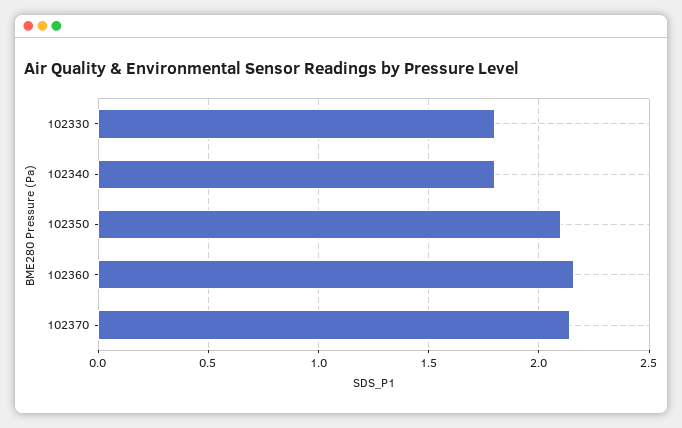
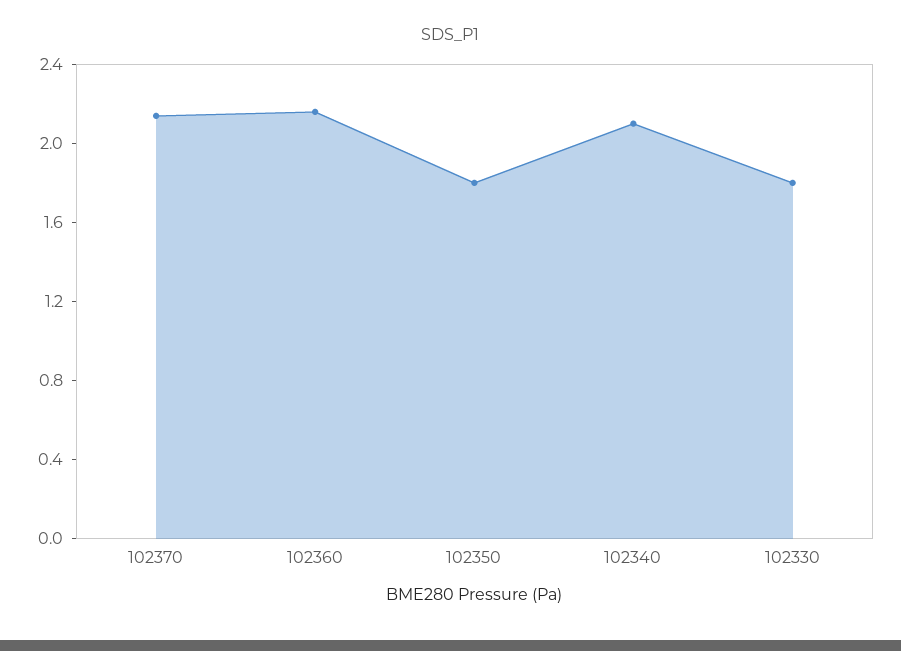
102340: 1.8 -> 2.1
102350: 2.1 -> 1.8

